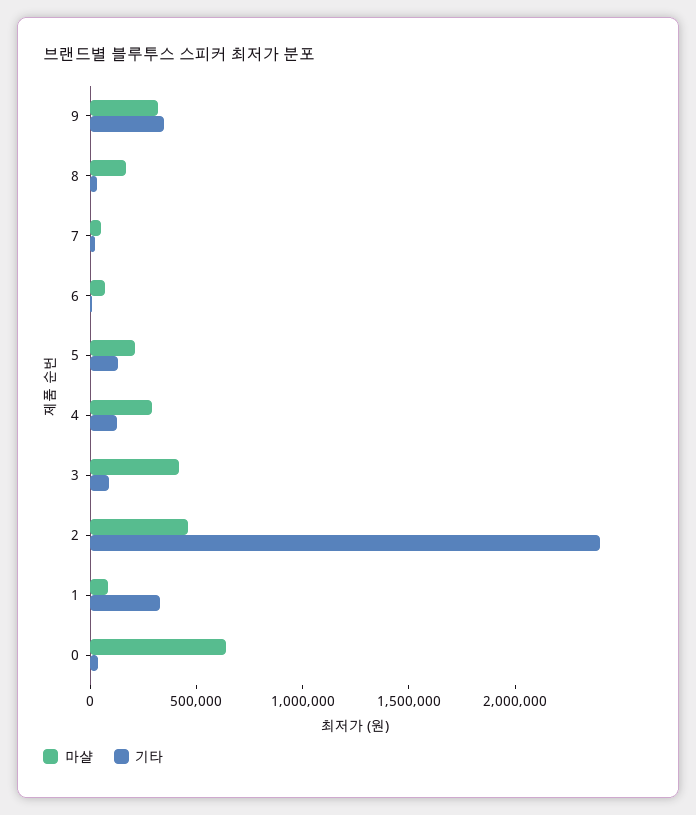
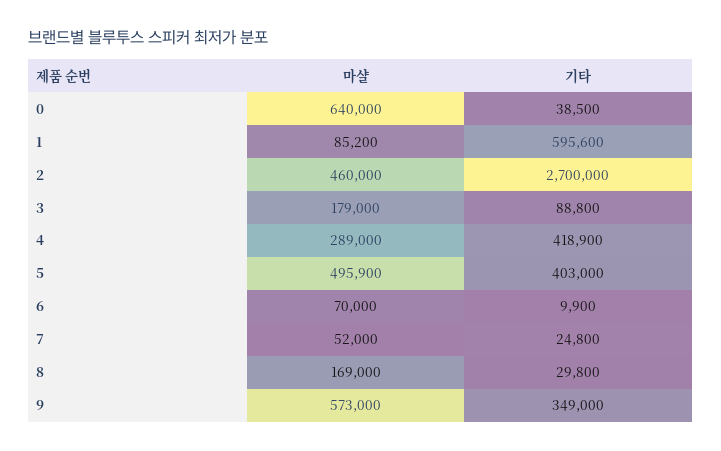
마샬, 9: 300000 -> 573000
마샬, 5: 200000 -> 495900
기타, 5: 100000 -> 403000
기타, 4: 100000 -> 418900
마샬, 3: 400000 -> 179000
기타, 2: 2400000 -> 2700000
기타, 1: 300000 -> 595600

